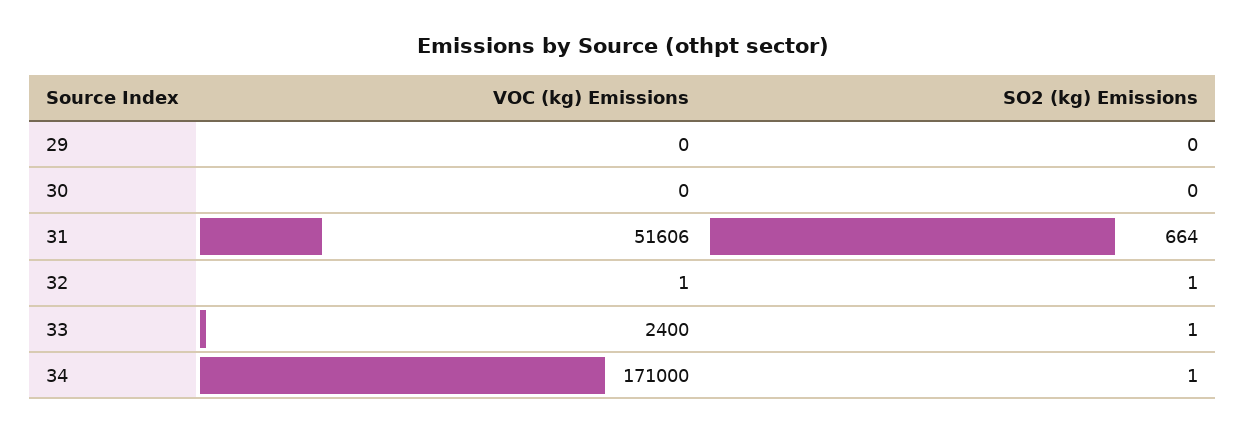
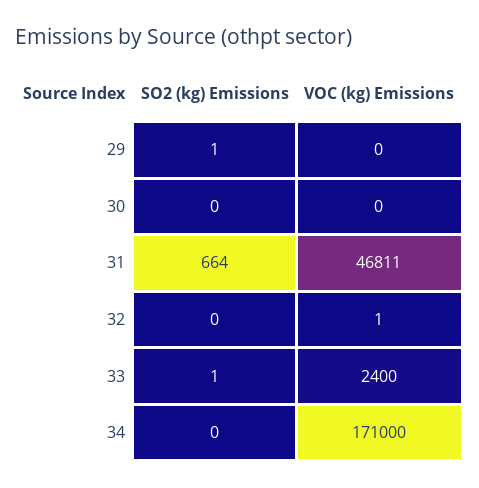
SO2 (kg) Emissions, 29: 0 -> 1
VOC (kg) Emissions, 31: 51606 -> 46811
SO2 (kg) Emissions, 32: 1 -> 0
SO2 (kg) Emissions, 34: 1 -> 0

